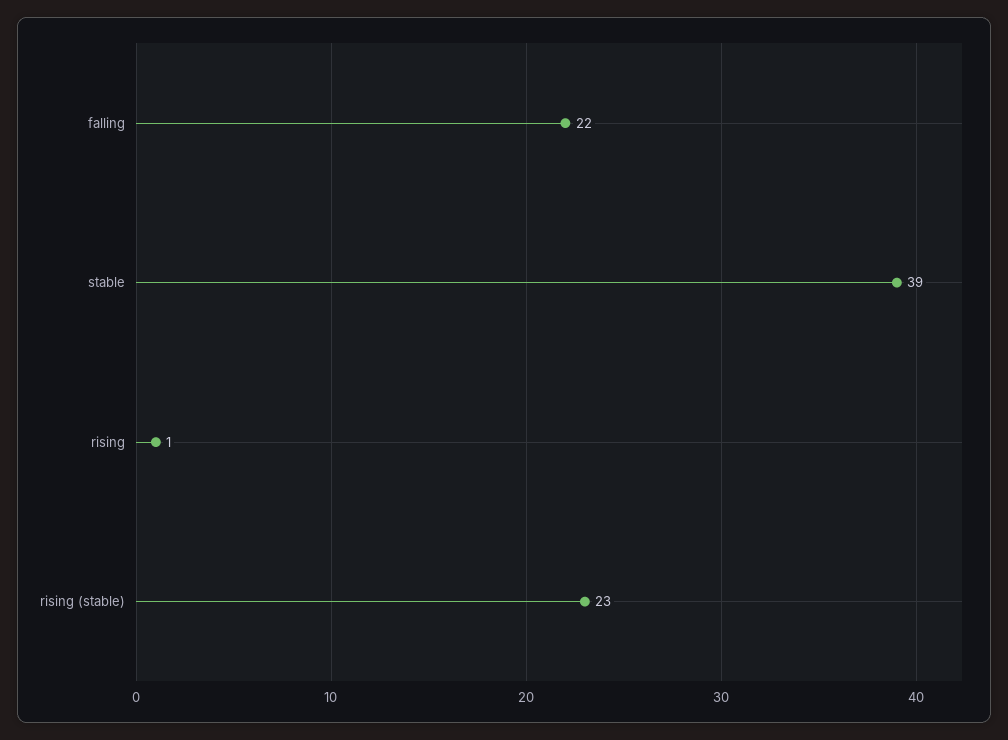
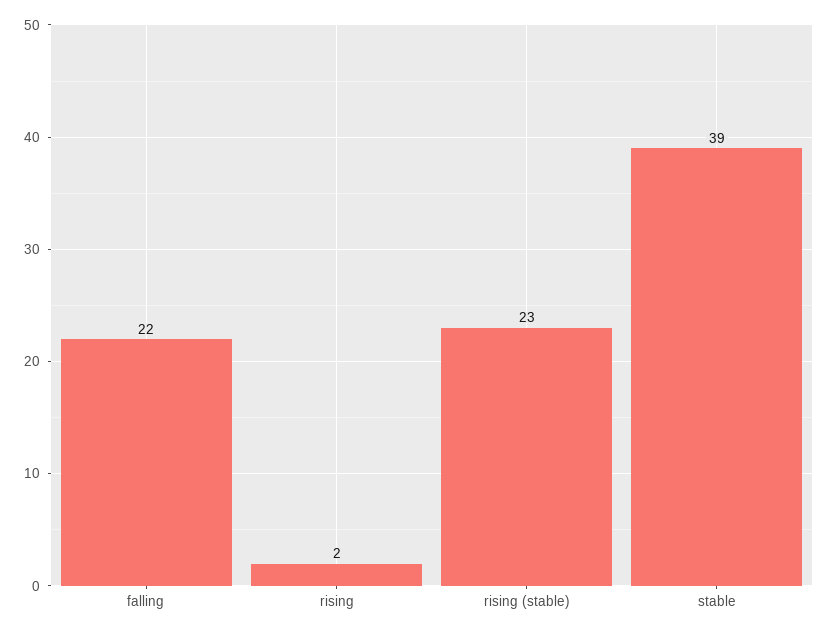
rising: 1 -> 2

